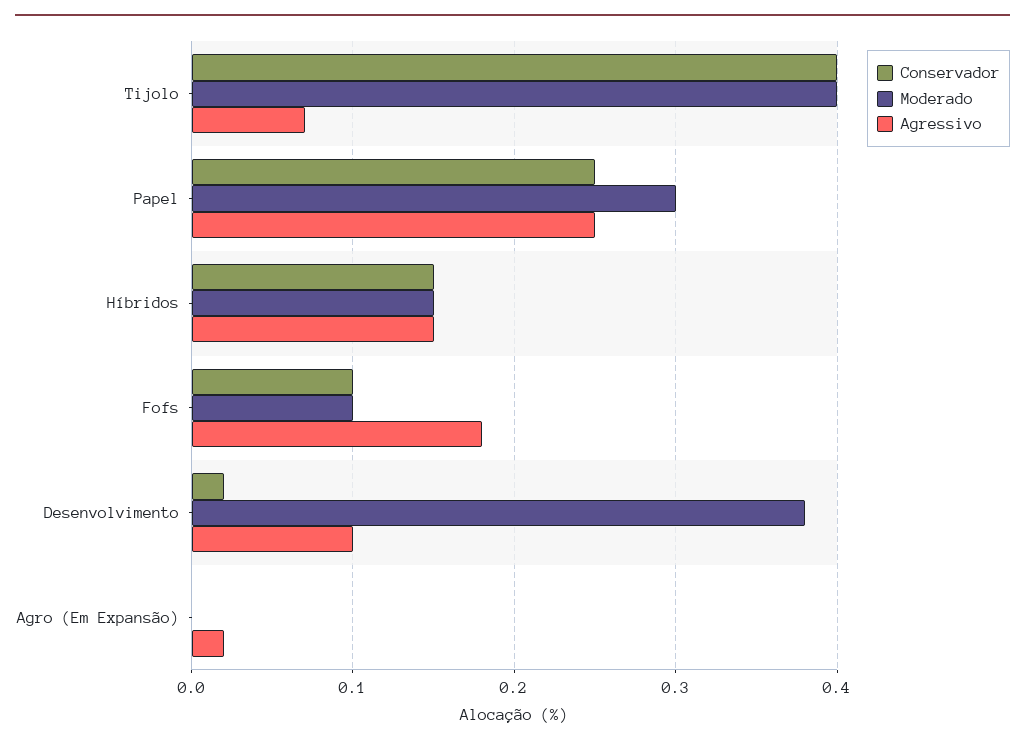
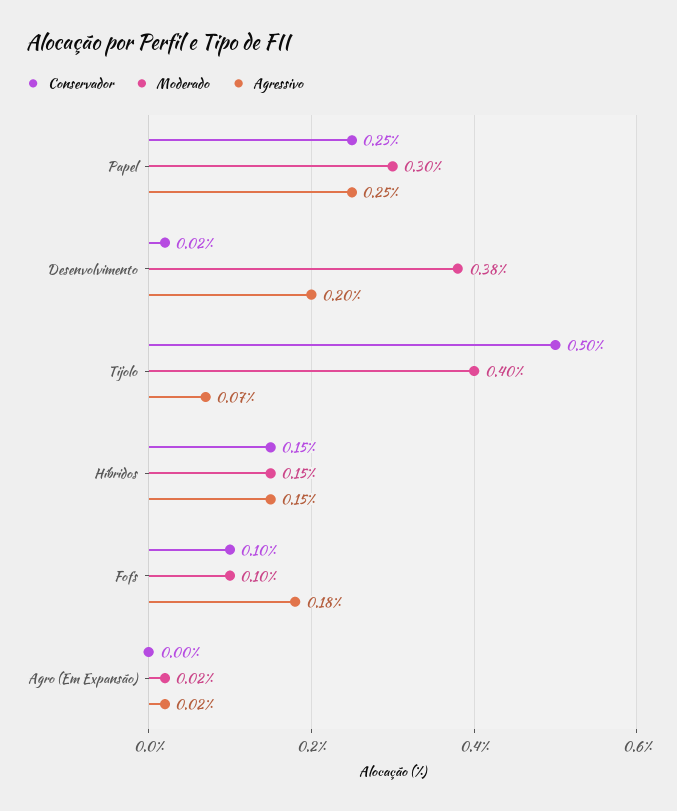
Conservador, Tijolo: 0.4 -> 0.5
Agressivo, Desenvolvimento: 0.1 -> 0.2
Moderado, Agro (Em Expansão): 0 -> 0.02

